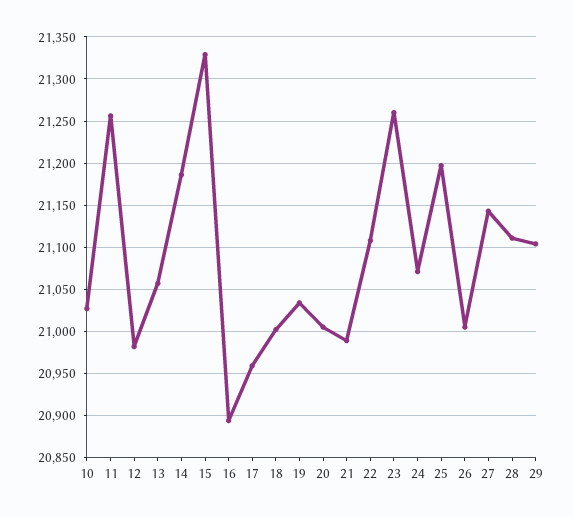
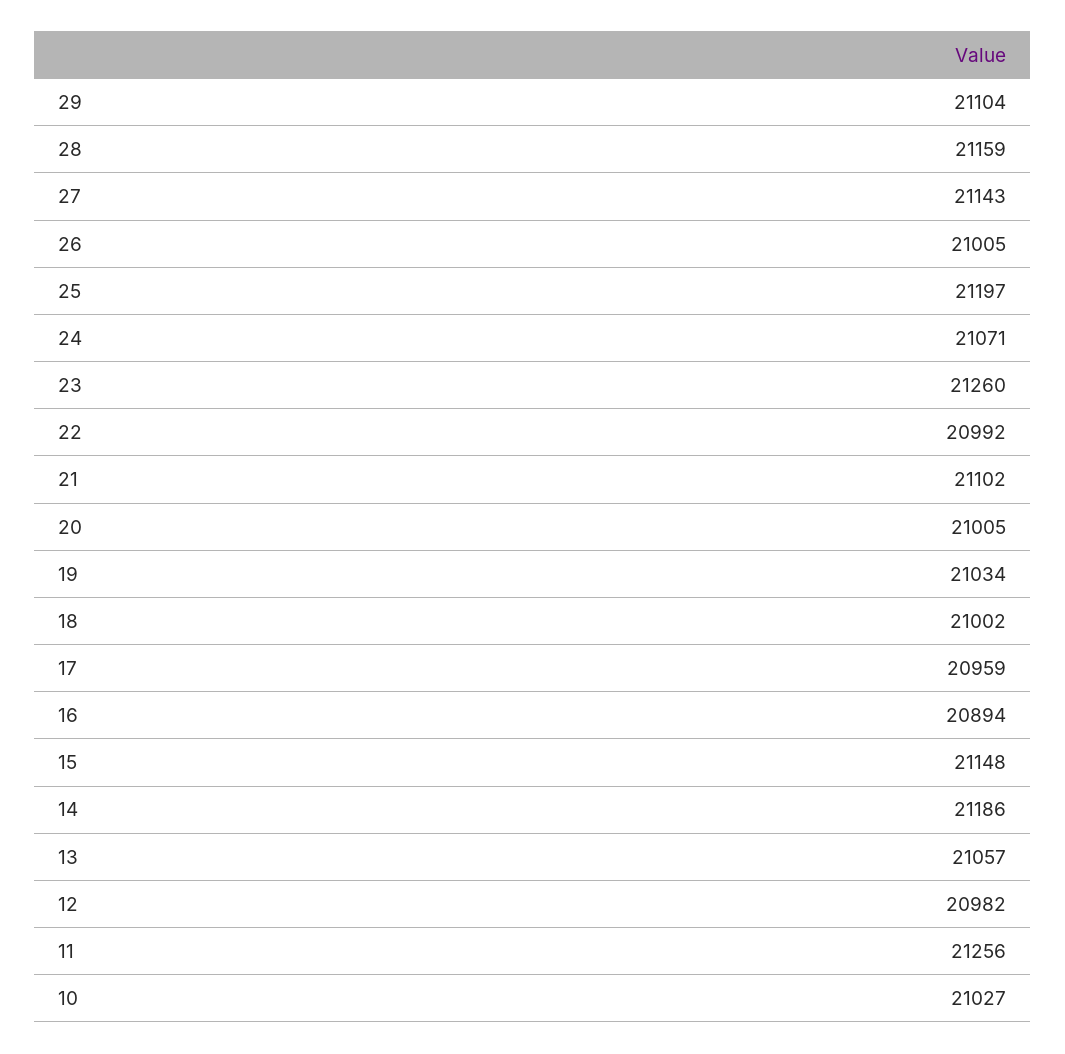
15: 21330 -> 21148
21: 20990 -> 21102
22: 21110 -> 20992
28: 21110 -> 21159

